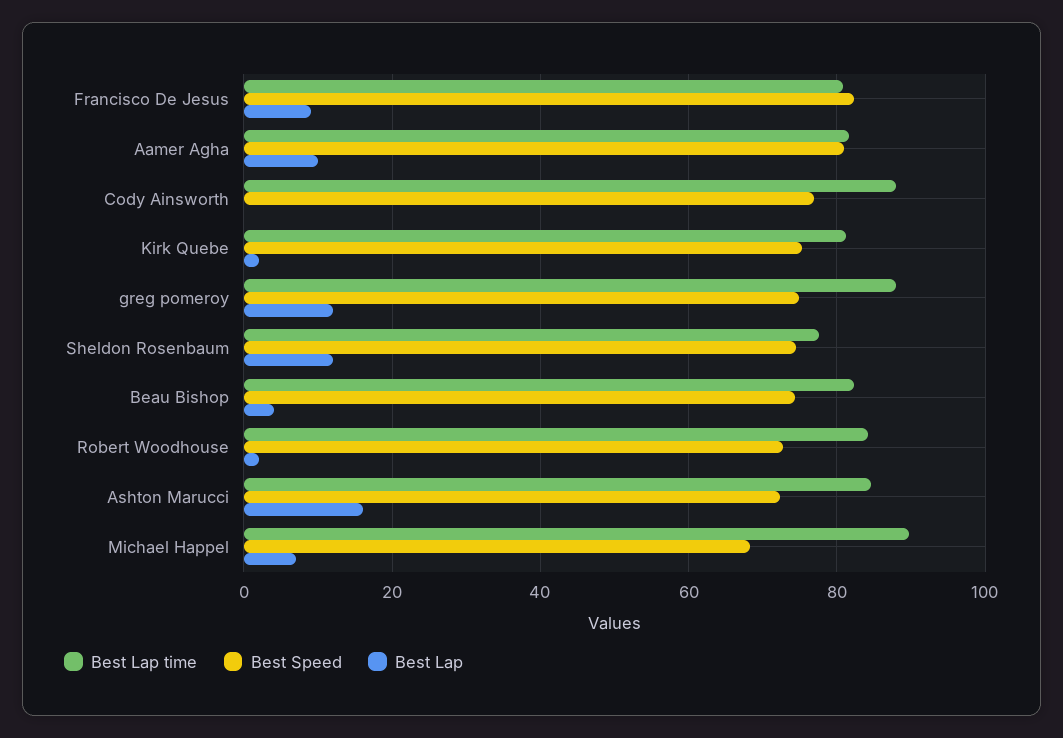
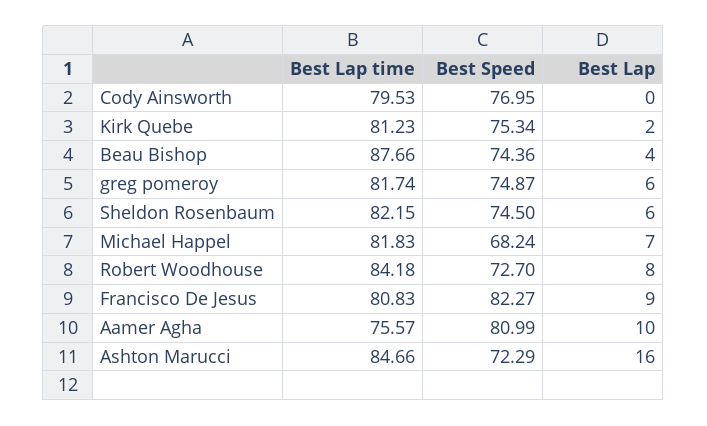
Best Lap time, Aamer Agha: 82 -> 75.57
Best Lap time, Cody Ainsworth: 88 -> 79.53
Best Lap time, greg pomeroy: 88 -> 81.74
Best Lap, greg pomeroy: 12 -> 6
Best Lap time, Sheldon Rosenbaum: 78 -> 82.15
Best Lap, Sheldon Rosenbaum: 12 -> 6
Best Lap time, Beau Bishop: 82 -> 87.66
Best Lap, Robert Woodhouse: 2 -> 8
Best Lap time, Michael Happel: 90 -> 81.83

